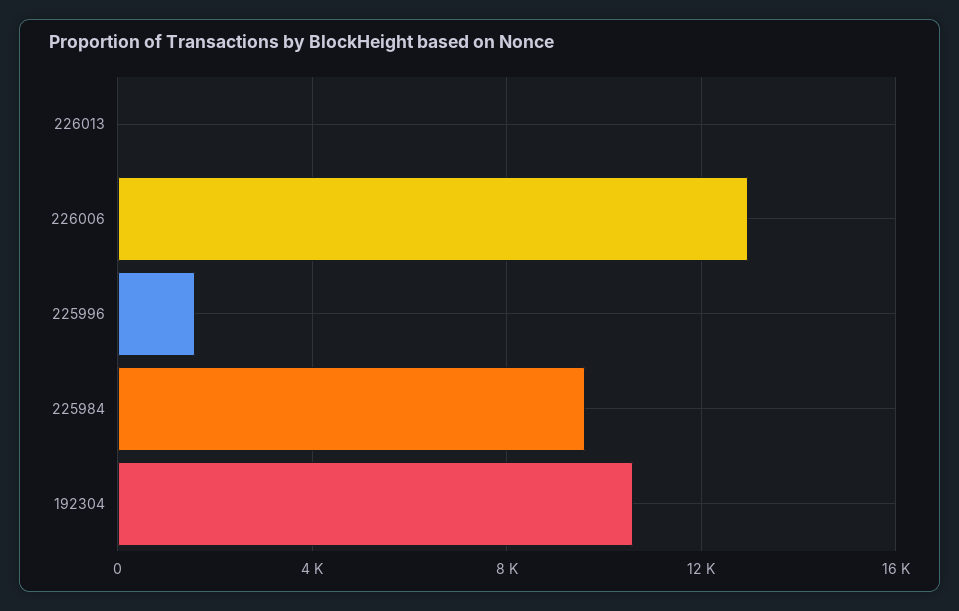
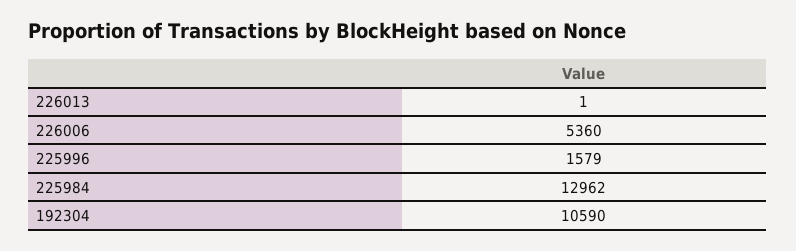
226006: 13000 -> 5360
225984: 9500 -> 12962

